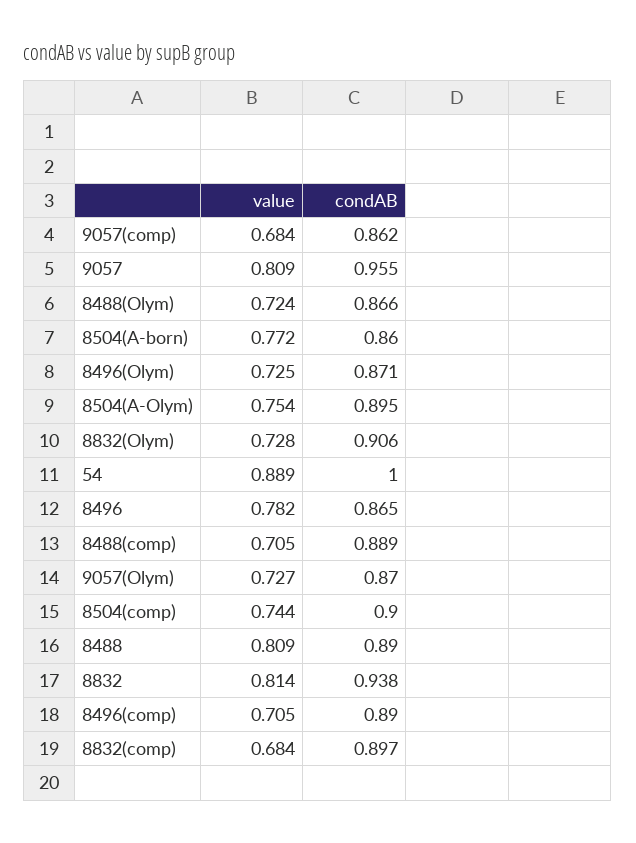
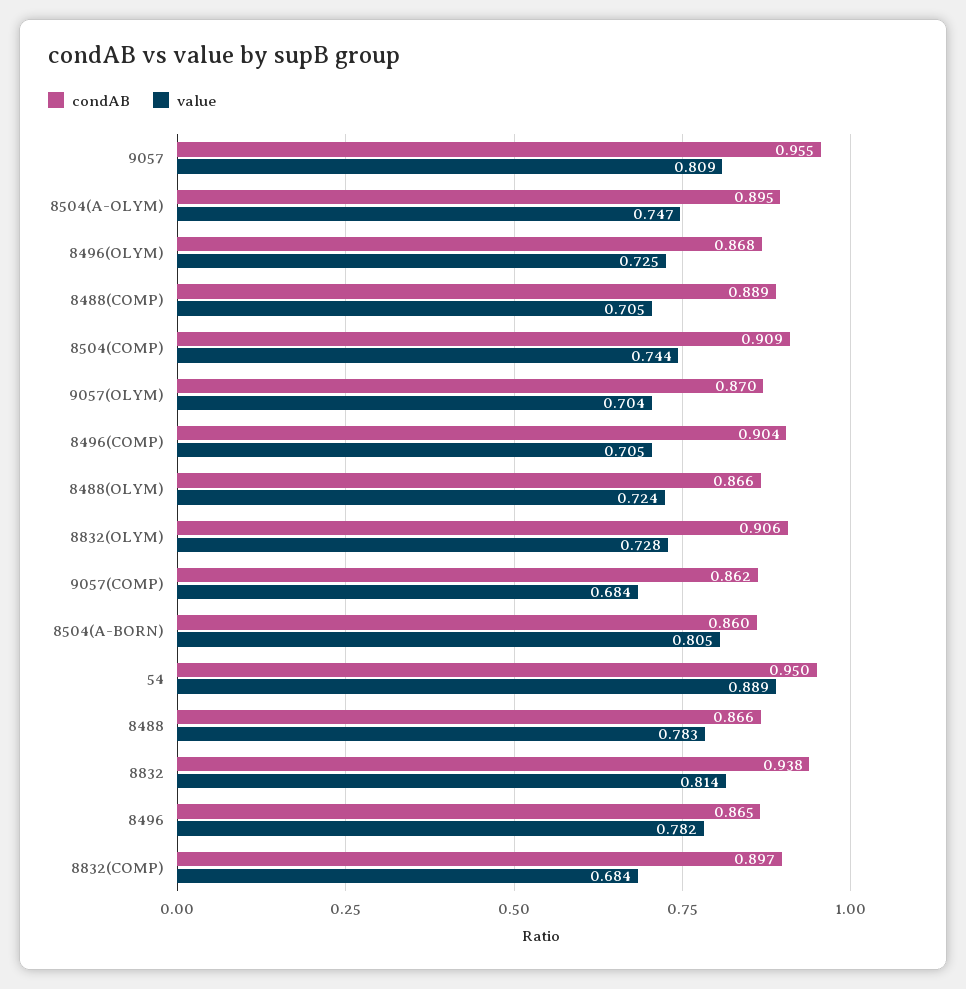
value, 8504(A-born): 0.772 -> 0.805
condAB, 8496(Olym): 0.871 -> 0.868
value, 8504(A-Olym): 0.754 -> 0.747
condAB, 54: 1 -> 0.95
value, 9057(Olym): 0.727 -> 0.704
condAB, 8504(comp): 0.9 -> 0.909
value, 8488: 0.809 -> 0.783
condAB, 8488: 0.89 -> 0.866
condAB, 8496(comp): 0.89 -> 0.904

